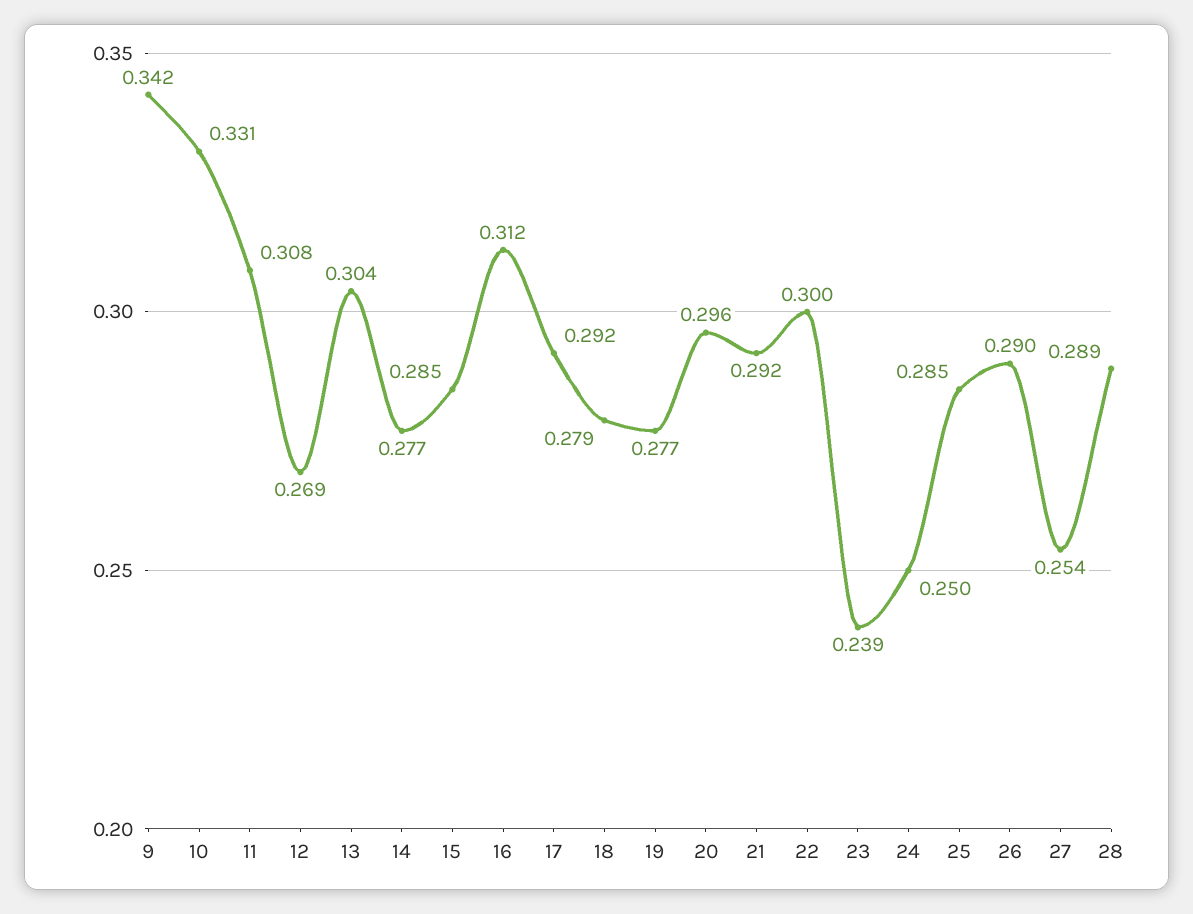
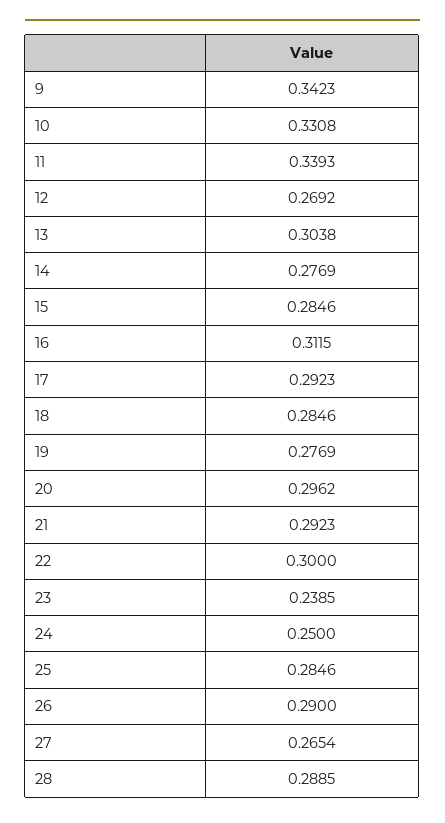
11: 0.308 -> 0.3393
18: 0.279 -> 0.2846
27: 0.254 -> 0.2654

